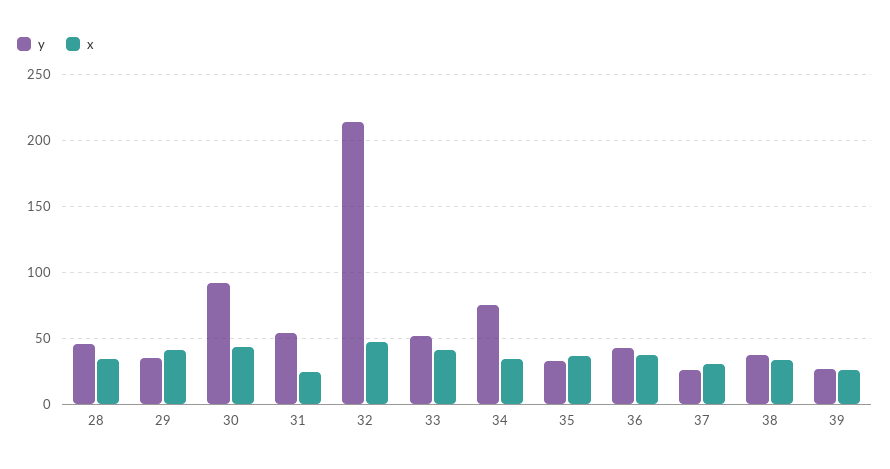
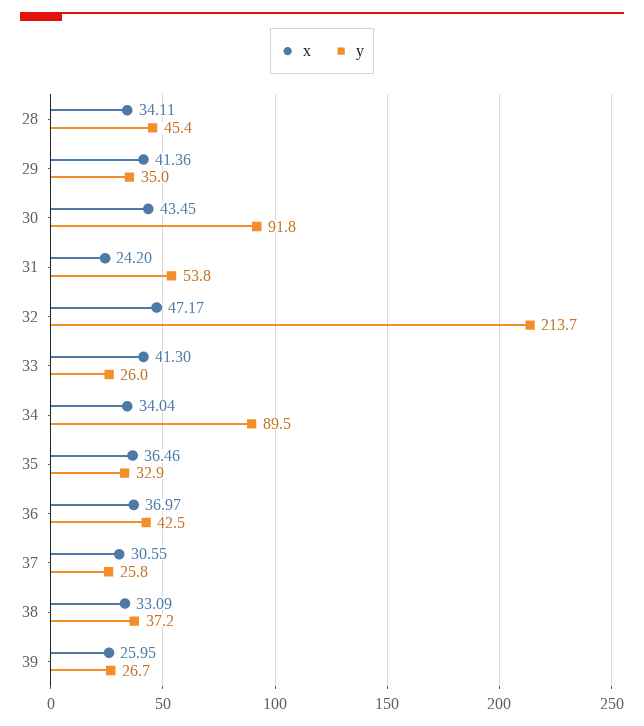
y, 33: 50 -> 26
y, 34: 75 -> 89.5

